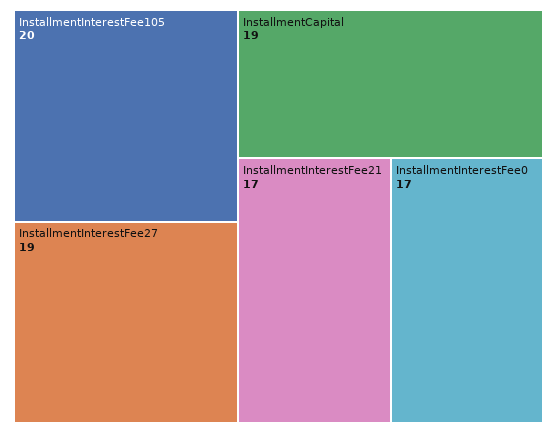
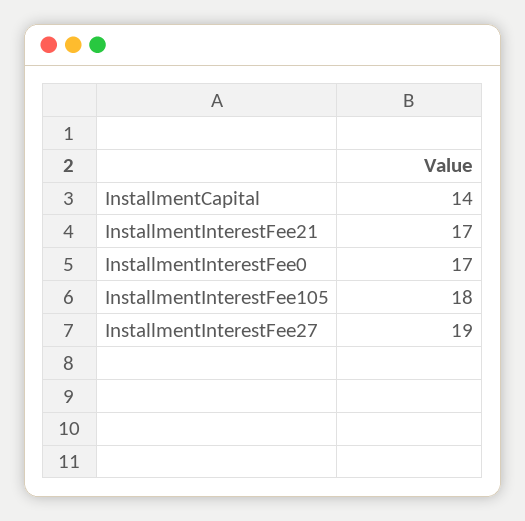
InstallmentInterestFee105: 20 -> 18
InstallmentCapital: 19 -> 14

